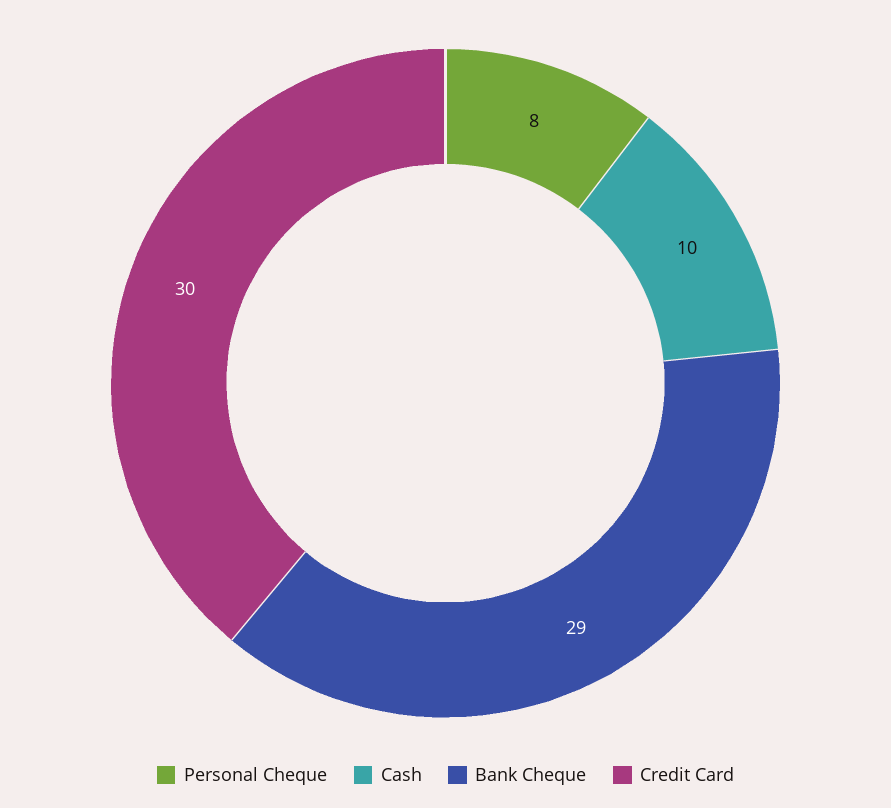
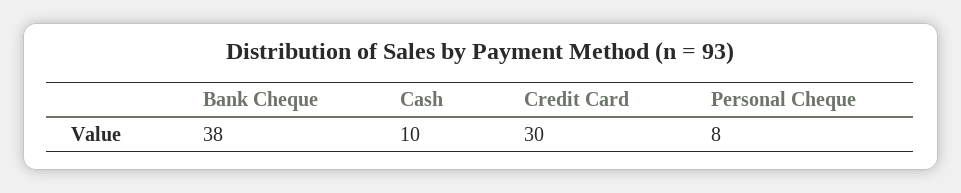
Bank Cheque: 29 -> 38

